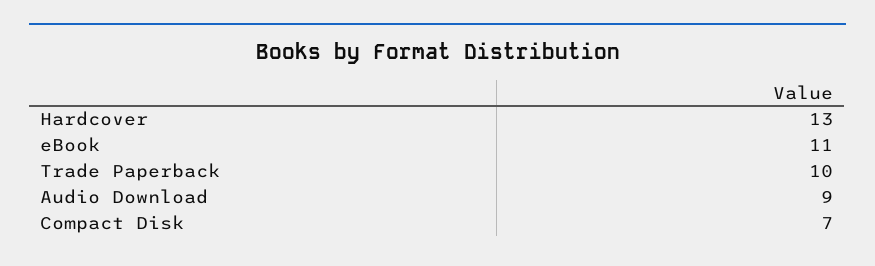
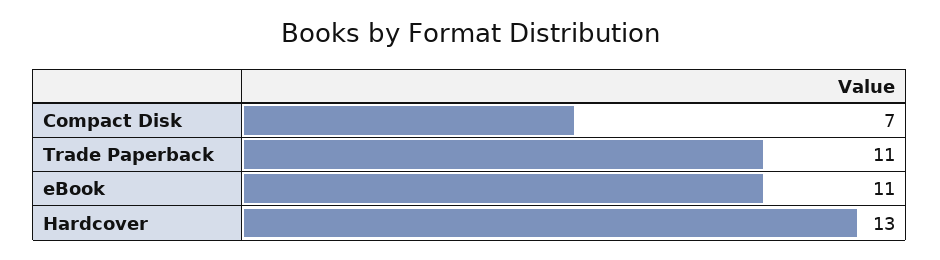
Trade Paperback: 10 -> 11
Audio Download: 9 -> none

